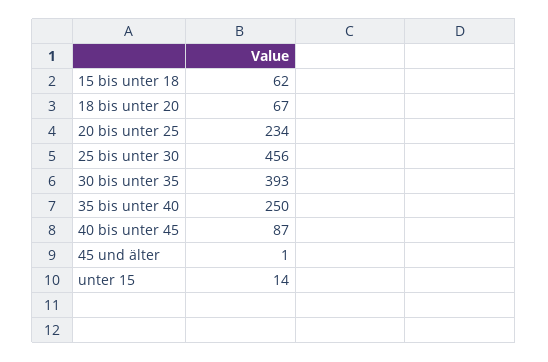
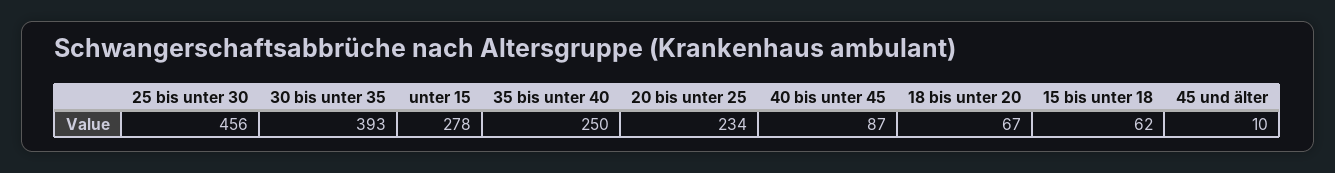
45 und älter: 1 -> 10
unter 15: 14 -> 278

